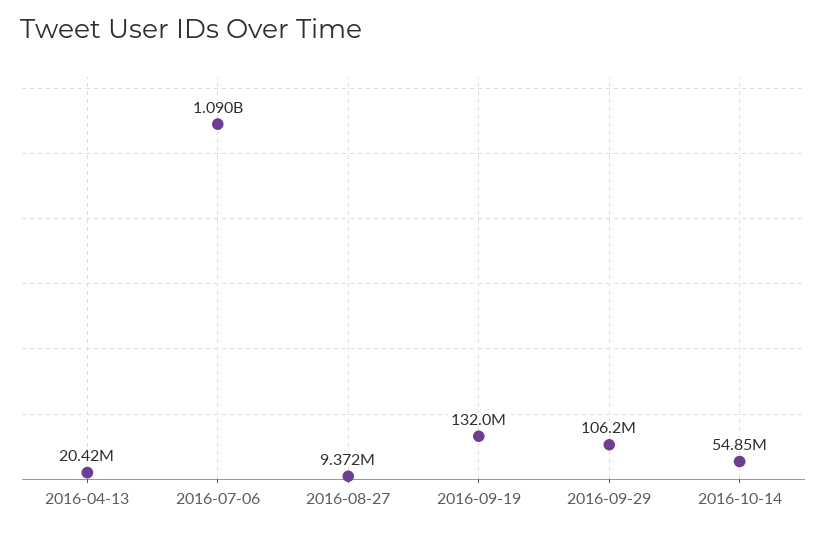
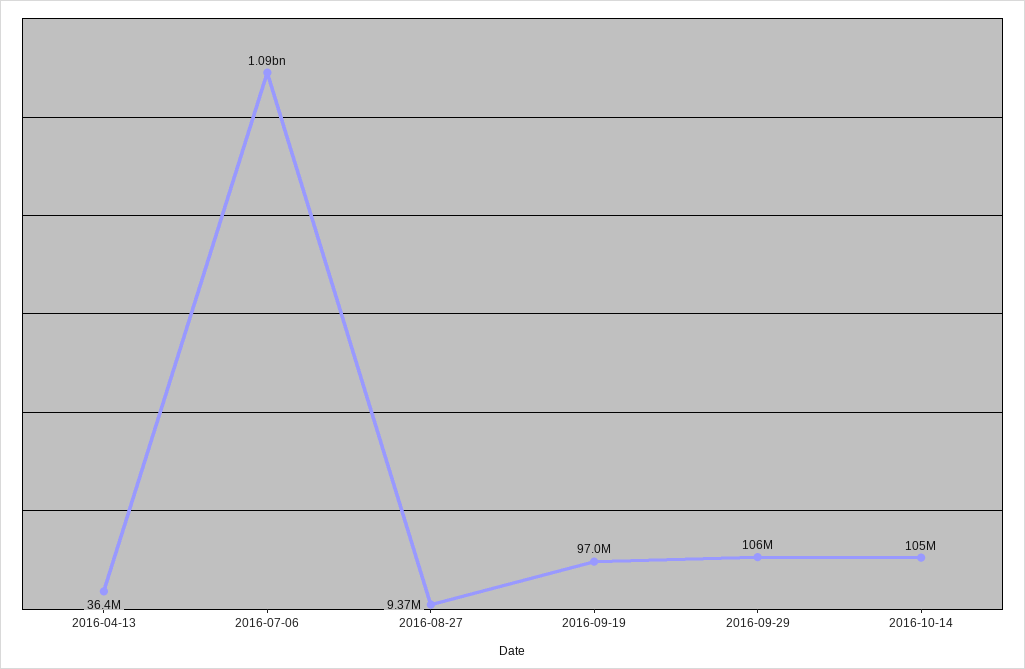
2016-04-13: 20420000 -> 36400000
2016-09-19: 132000000 -> 97000000
2016-10-14: 54850000 -> 105000000

